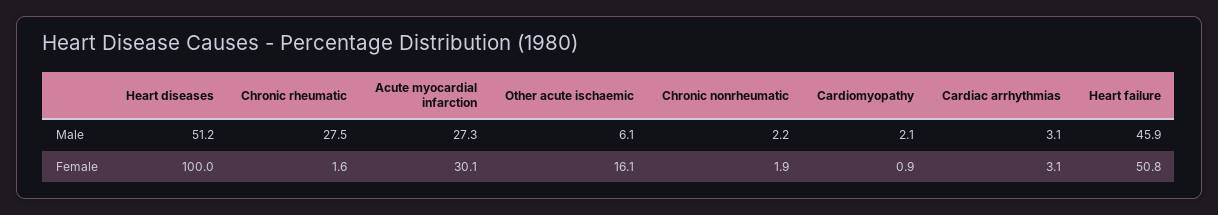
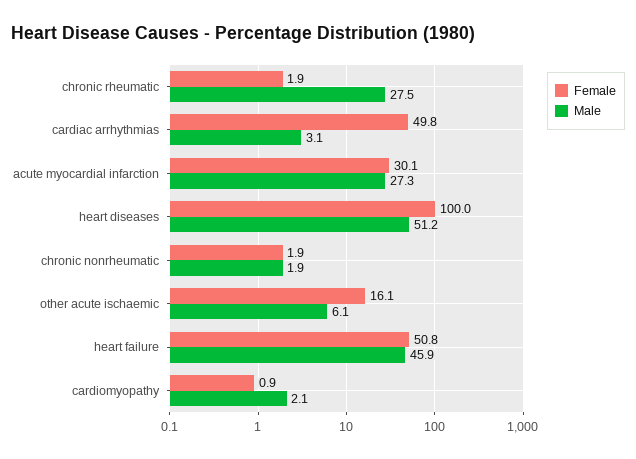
Male, Chronic nonrheumatic: 2.2 -> 1.9
Female, Chronic rheumatic: 1.6 -> 1.9
Female, Cardiac arrhythmias: 3.1 -> 49.8

